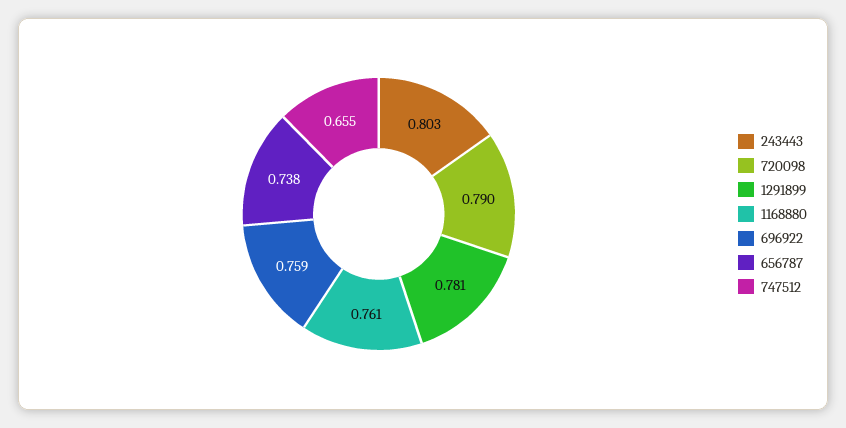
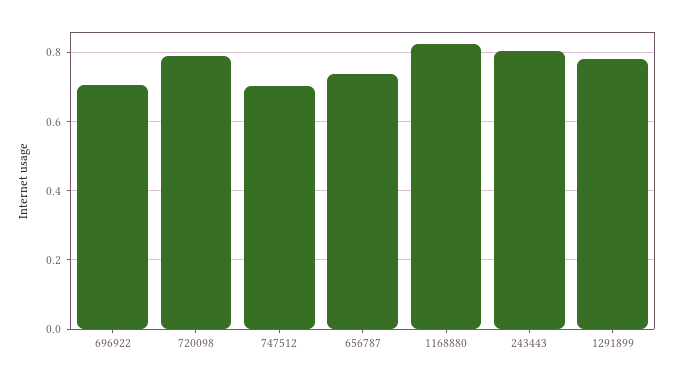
1168880: 0.761 -> 0.82
696922: 0.759 -> 0.7
747512: 0.655 -> 0.7

